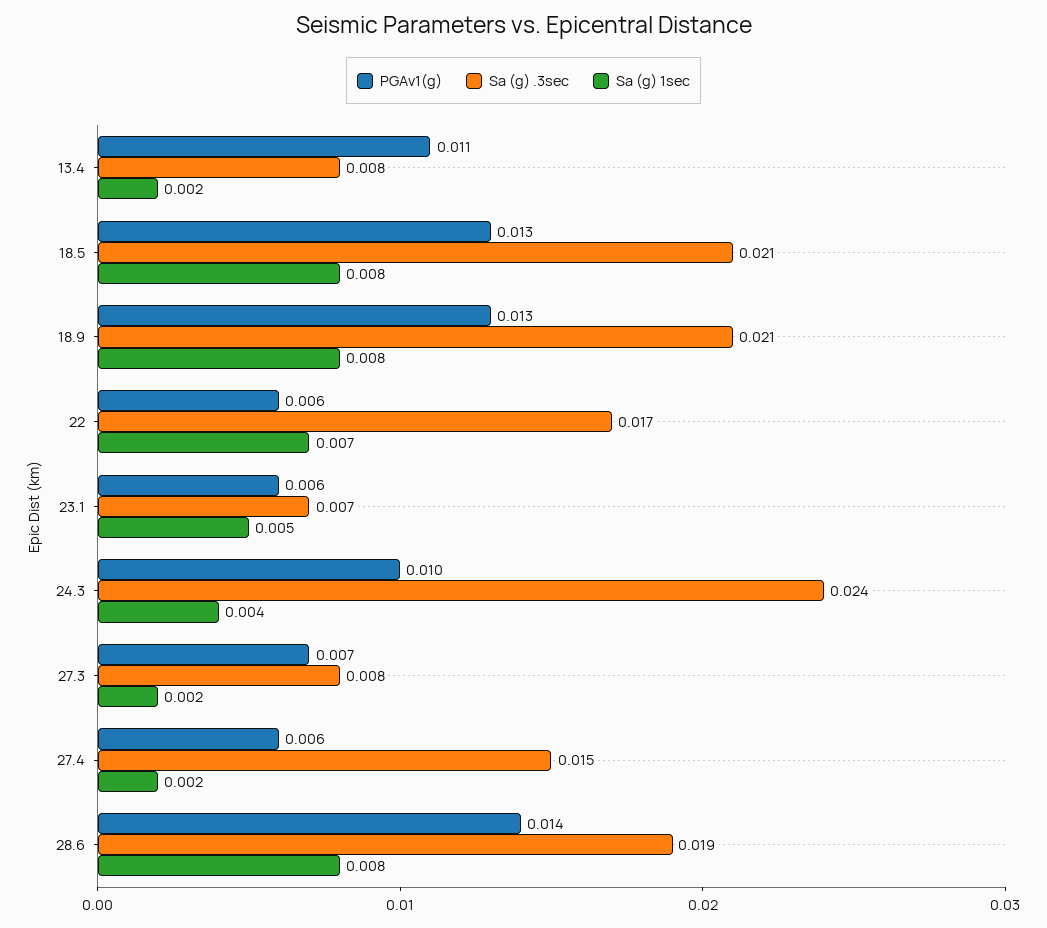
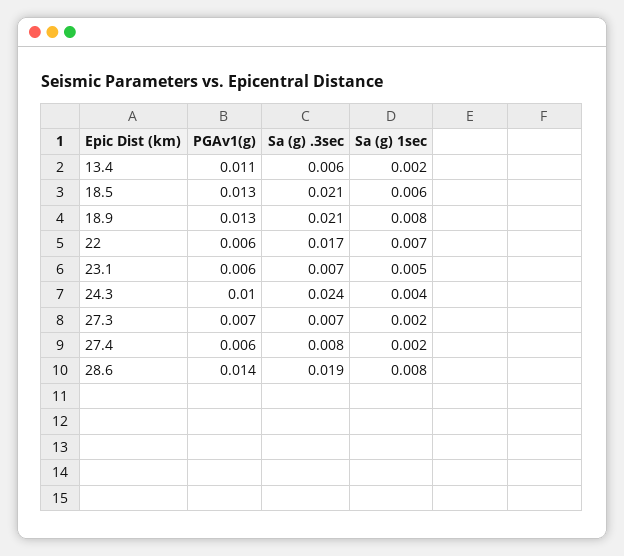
Sa (g) .3sec, 13.4: 0.008 -> 0.006
Sa (g) 1sec, 18.5: 0.008 -> 0.006
Sa (g) .3sec, 27.3: 0.008 -> 0.007
Sa (g) .3sec, 27.4: 0.015 -> 0.008

